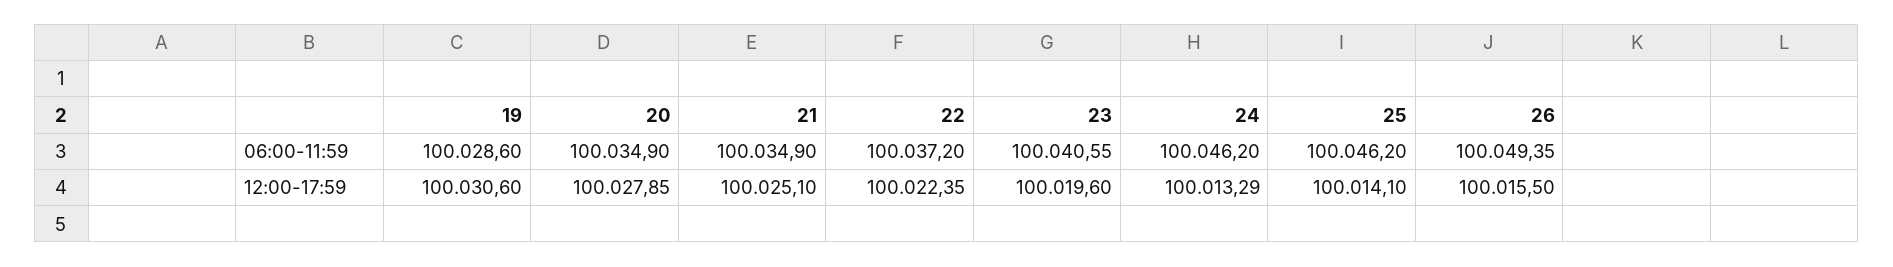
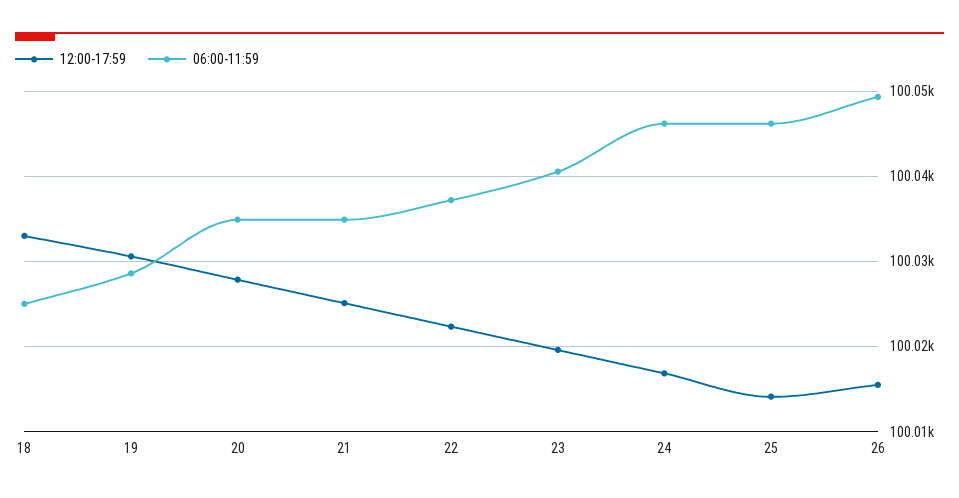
12:00-17:59, 24: 100013.29 -> 100017
12:00-17:59, 18: none -> 100033
06:00-11:59, 18: none -> 100025

